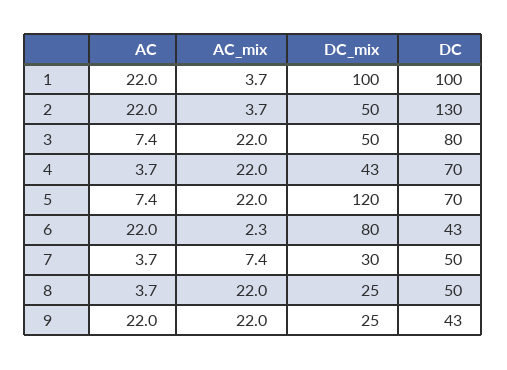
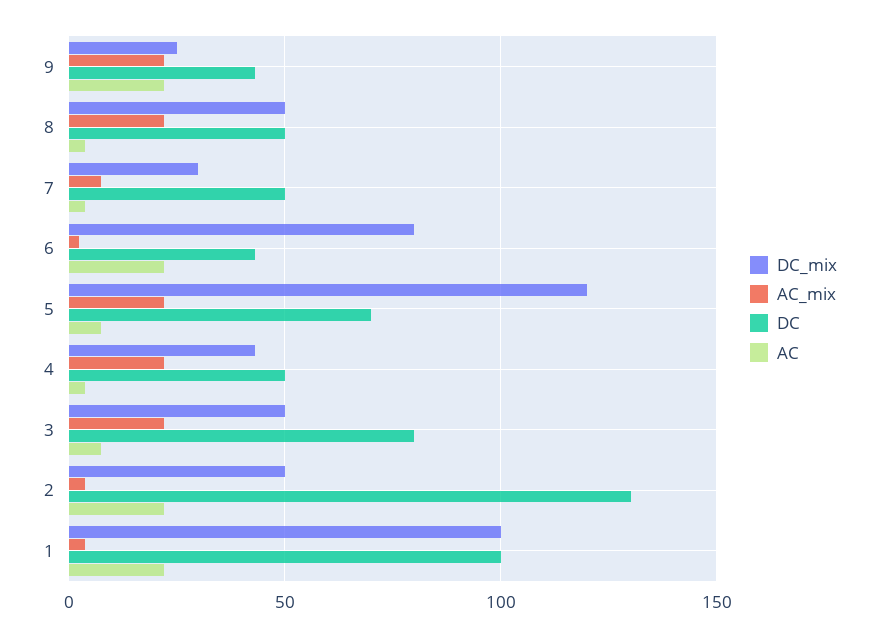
DC, 4: 70 -> 50
DC_mix, 8: 25 -> 50

